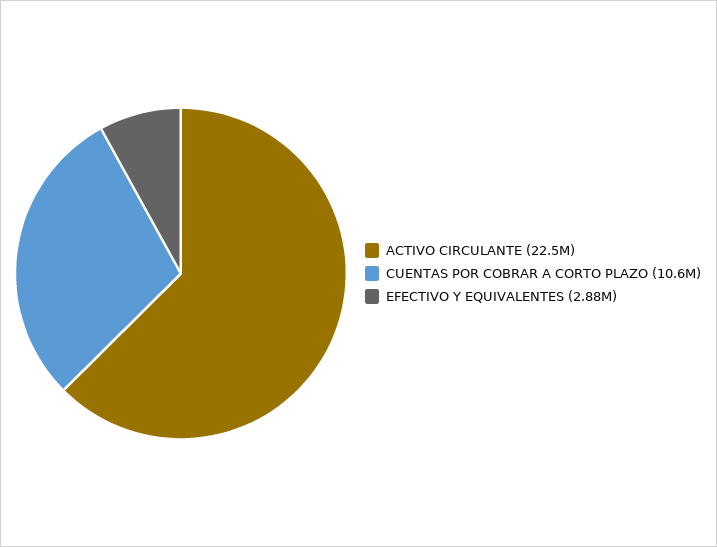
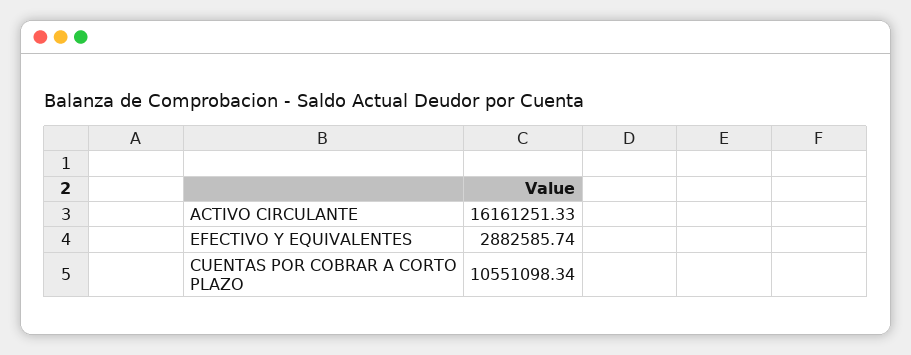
ACTIVO CIRCULANTE: 22500000 -> 16161251.33

